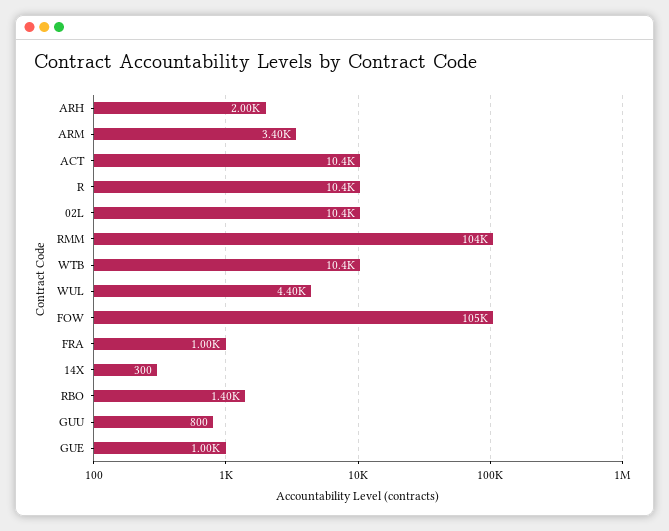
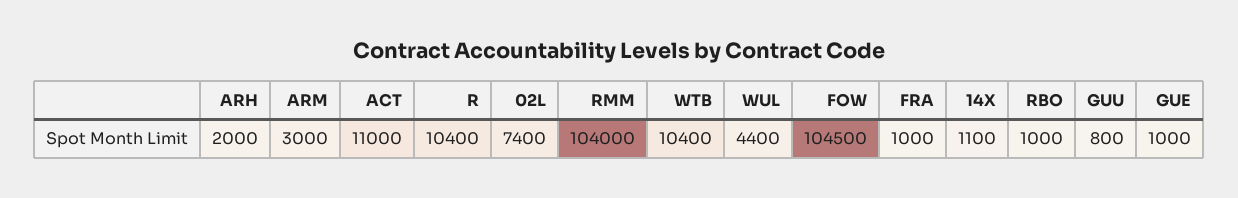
ARM: 3400 -> 3000
ACT: 10400 -> 11000
02L: 10400 -> 7400
14X: 300 -> 1100
RBO: 1400 -> 1000

